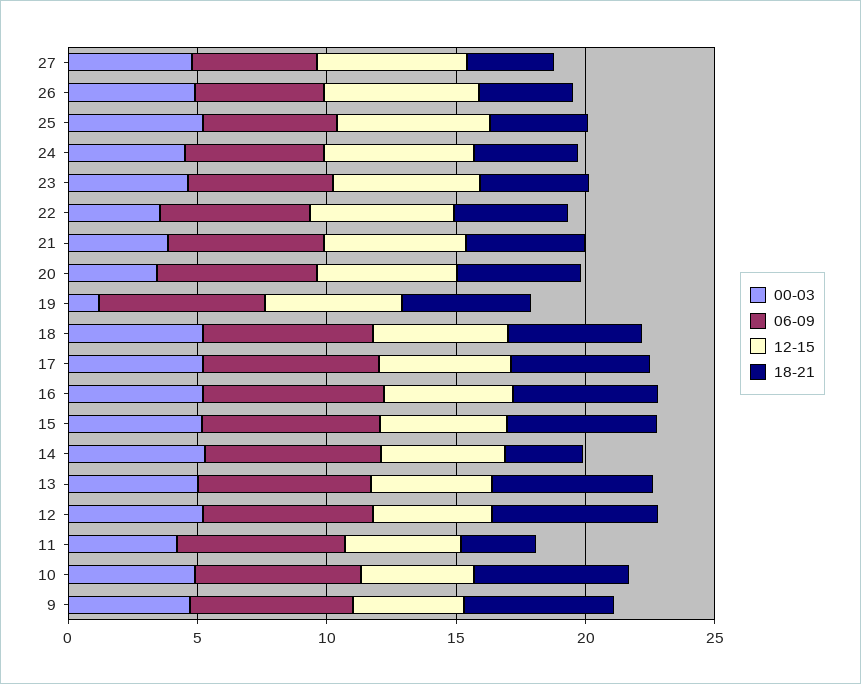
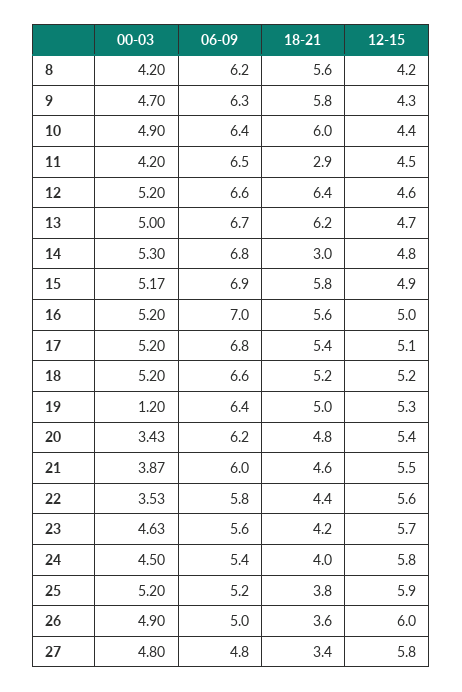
00-03, 8: none -> 4.2
06-09, 8: none -> 6.2
18-21, 8: none -> 5.6
12-15, 8: none -> 4.2

